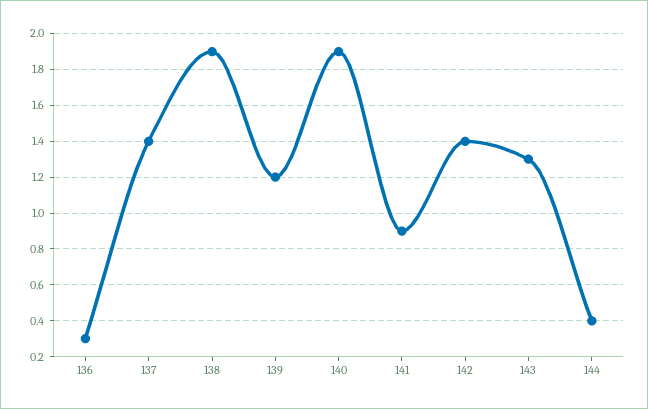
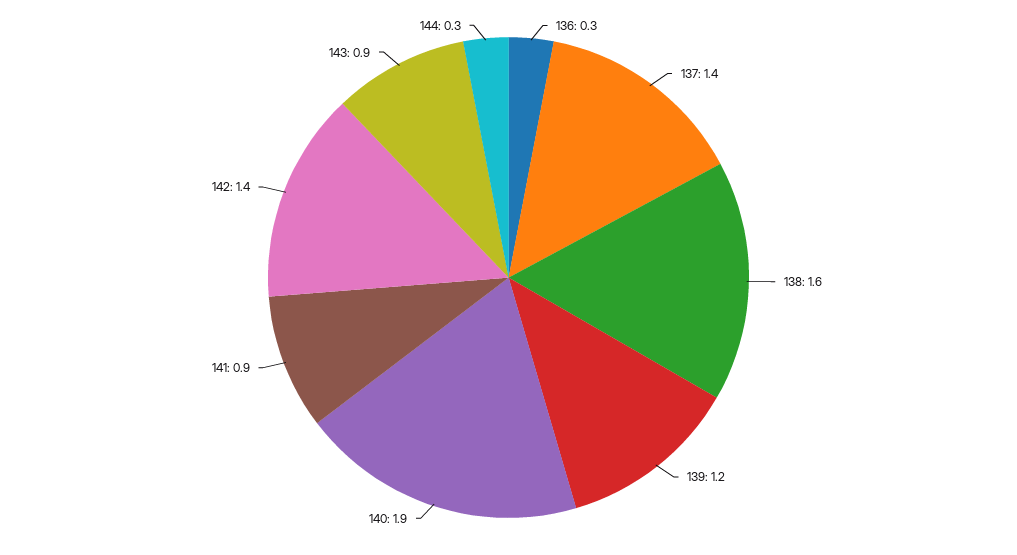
138: 1.9 -> 1.6
143: 1.3 -> 0.9
144: 0.4 -> 0.3

